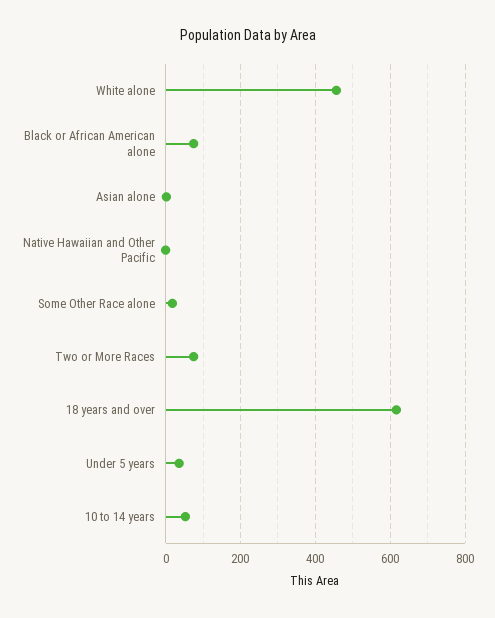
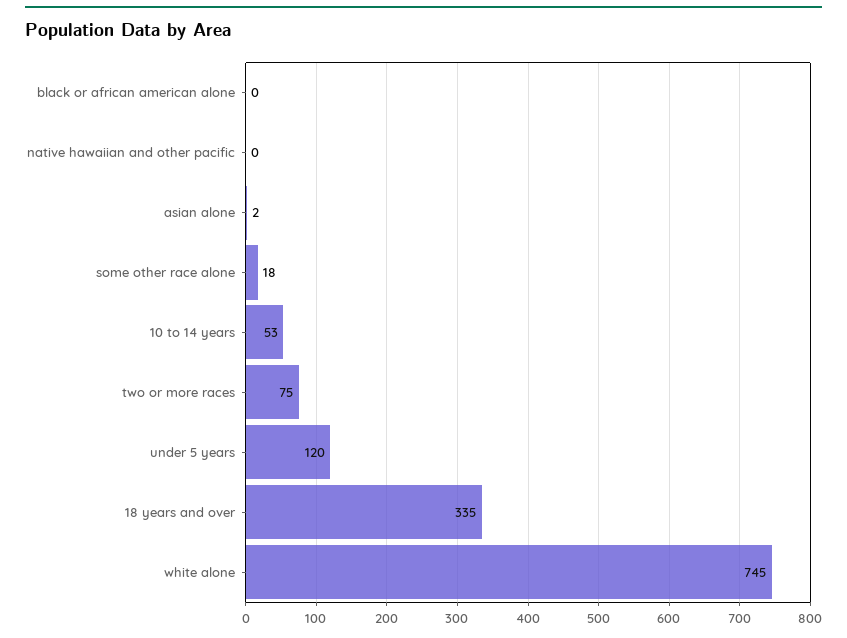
White alone: 460 -> 745
Black or African American alone: 80 -> 0
18 years and over: 620 -> 335
Under 5 years: 40 -> 120

